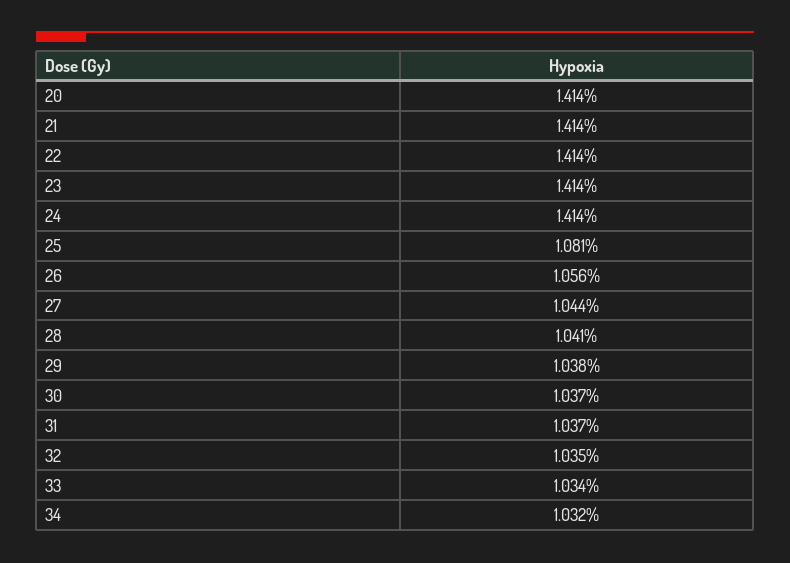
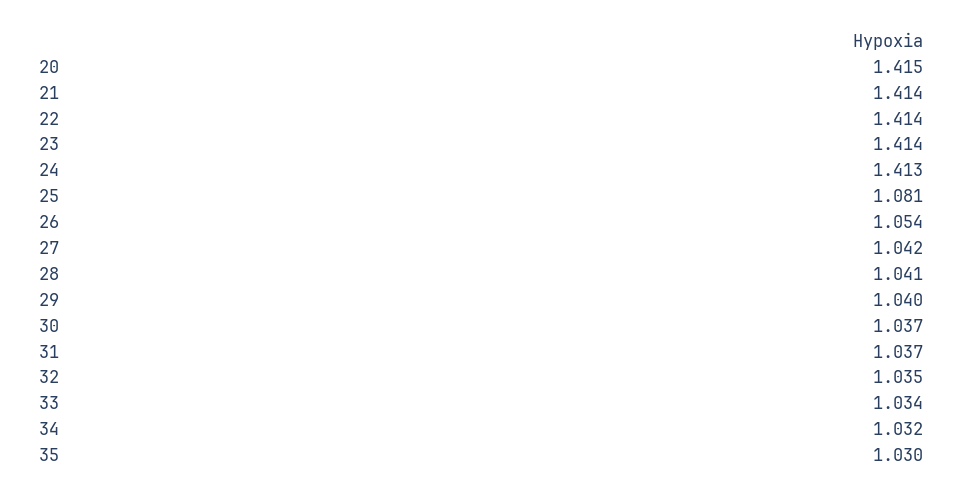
20: 1.414 -> 1.415
24: 1.414 -> 1.413
26: 1.056 -> 1.054
27: 1.044 -> 1.042
29: 1.038 -> 1.04
35: none -> 1.03

